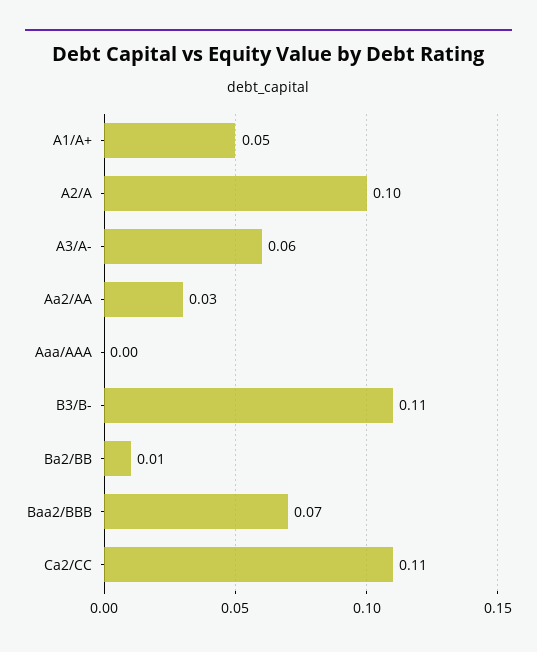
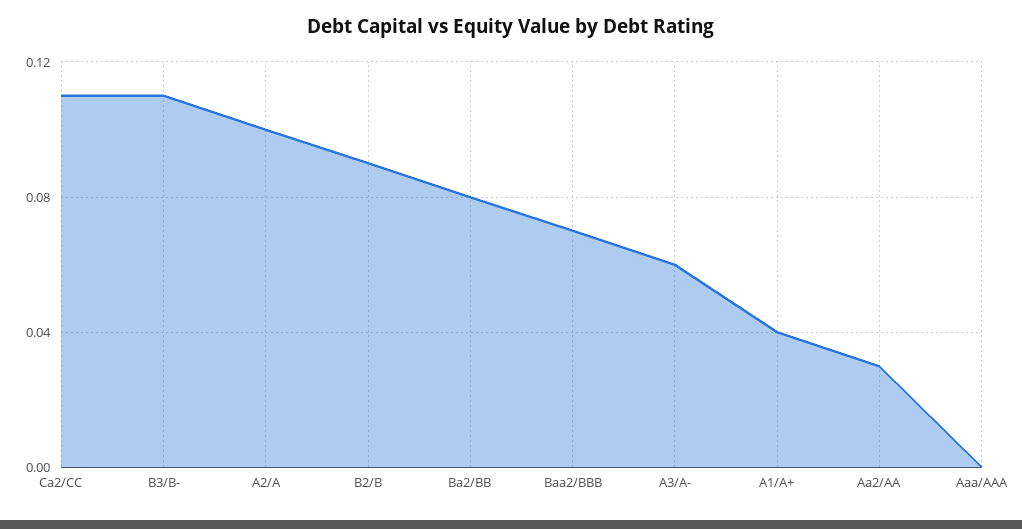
A1/A+: 0.05 -> 0.04
Ba2/BB: 0.01 -> 0.08
B2/B: none -> 0.09

